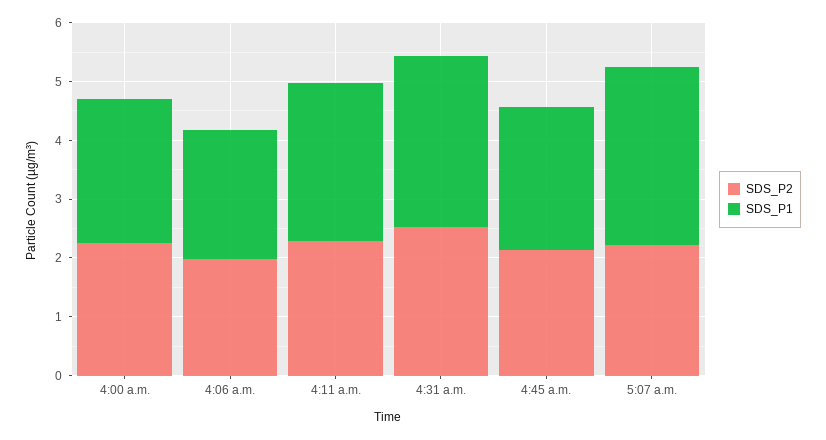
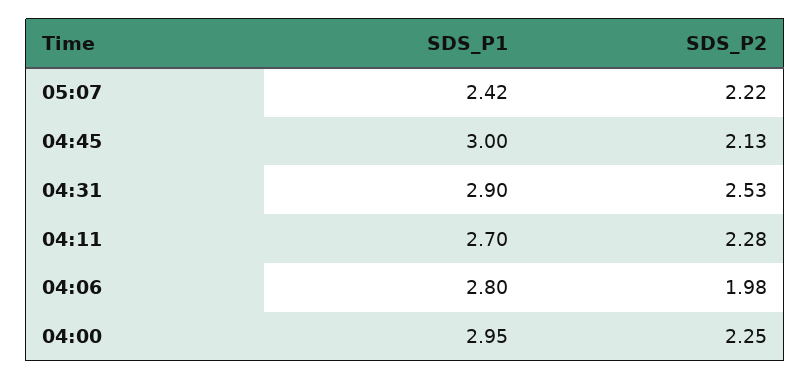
SDS_P1, 4:00 a.m.: 2.4 -> 2.95
SDS_P1, 4:06 a.m.: 2.2 -> 2.8
SDS_P1, 4:45 a.m.: 2.4 -> 3
SDS_P1, 5:07 a.m.: 3 -> 2.42

